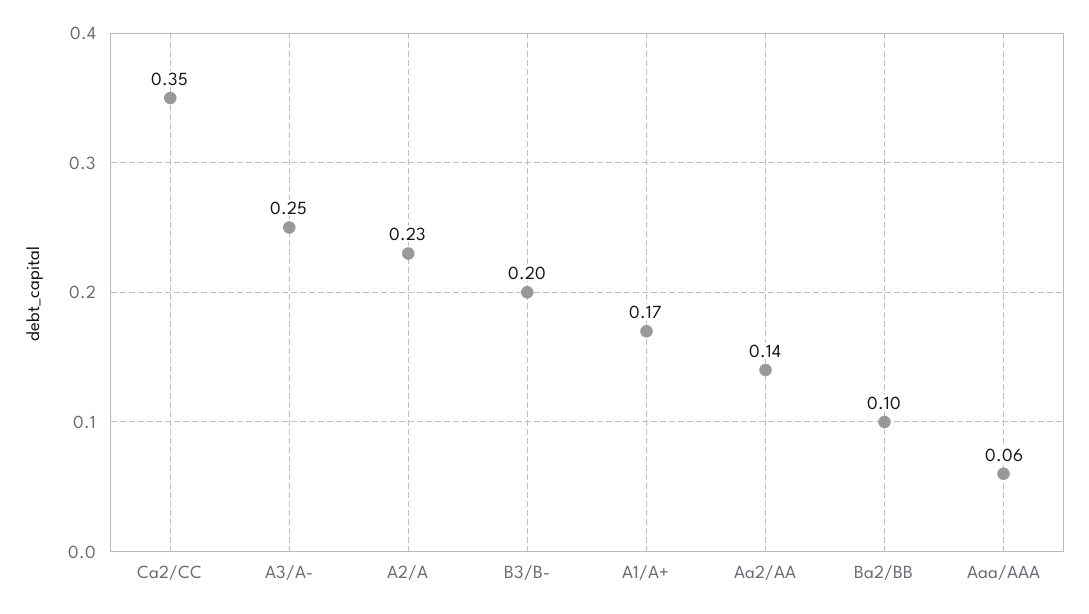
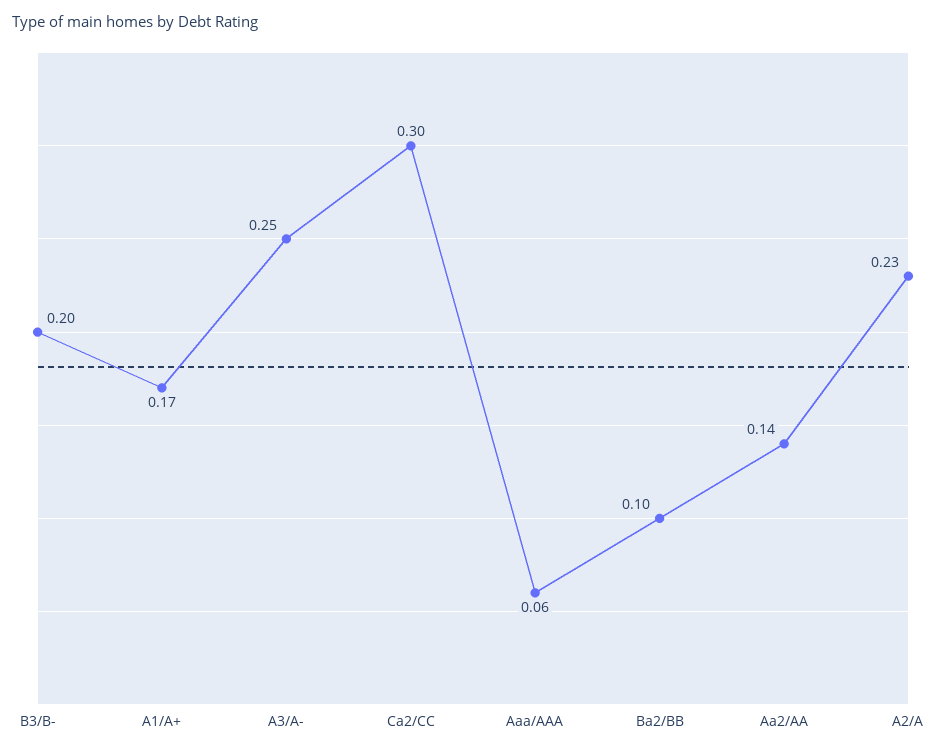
Ca2/CC: 0.35 -> 0.3

